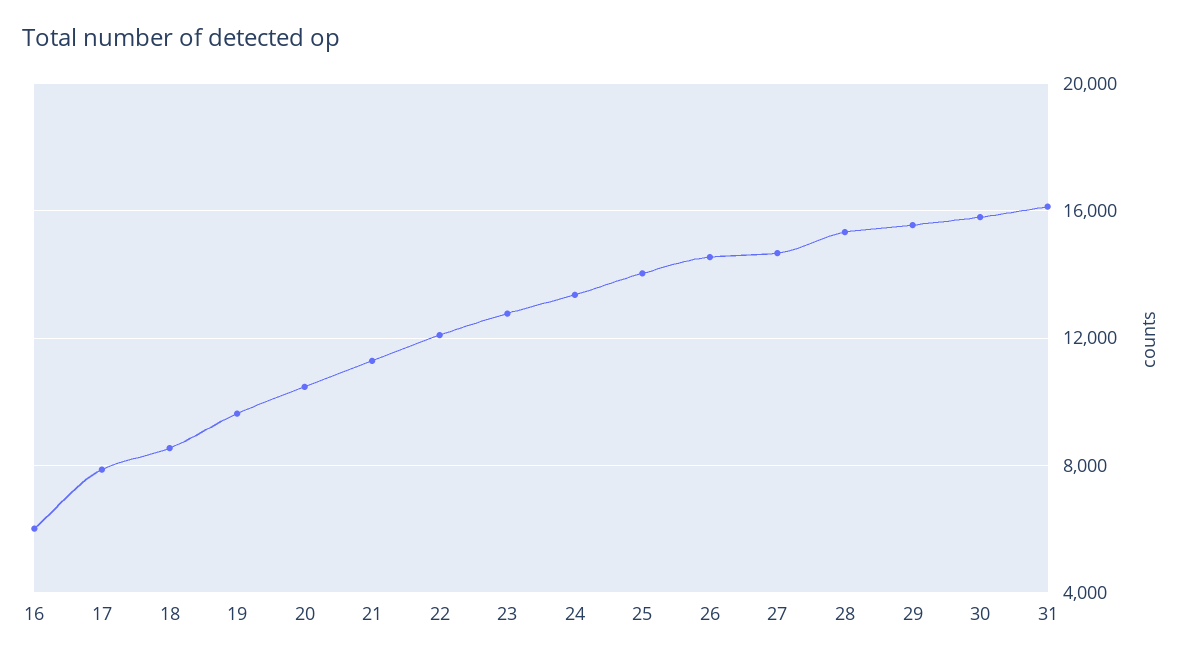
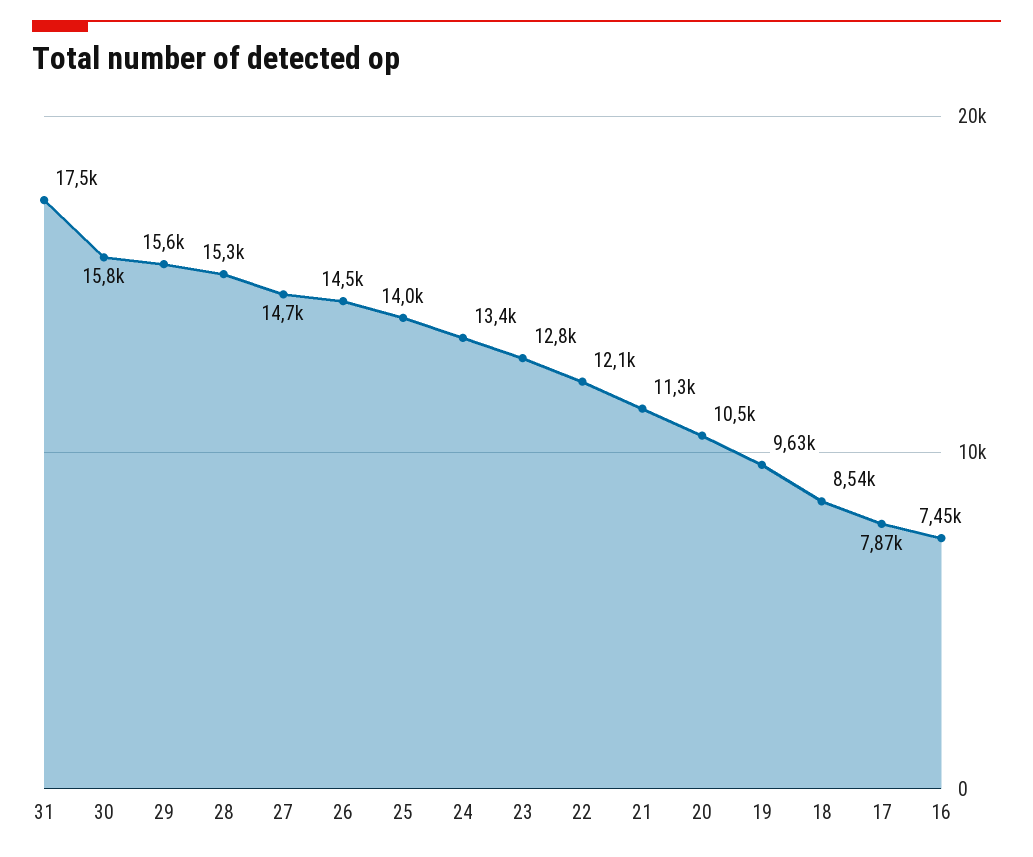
16: 6000 -> 7450
31: 16000 -> 17500

